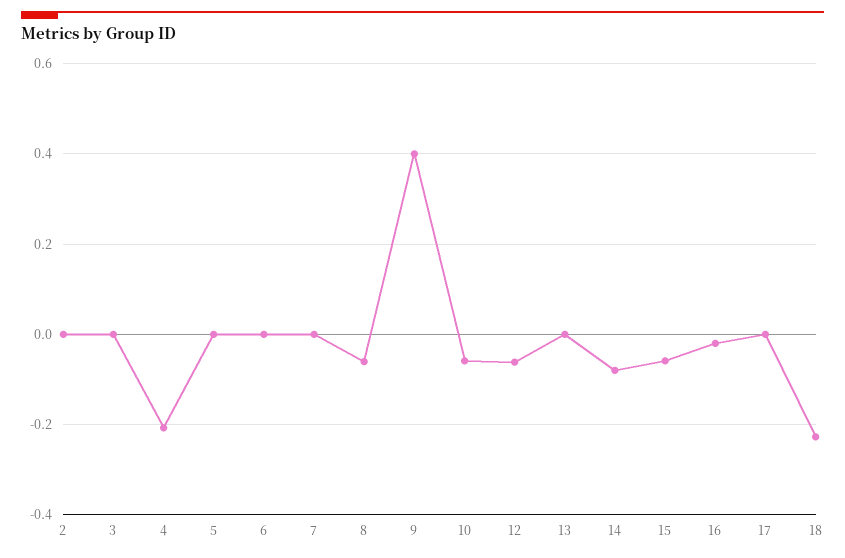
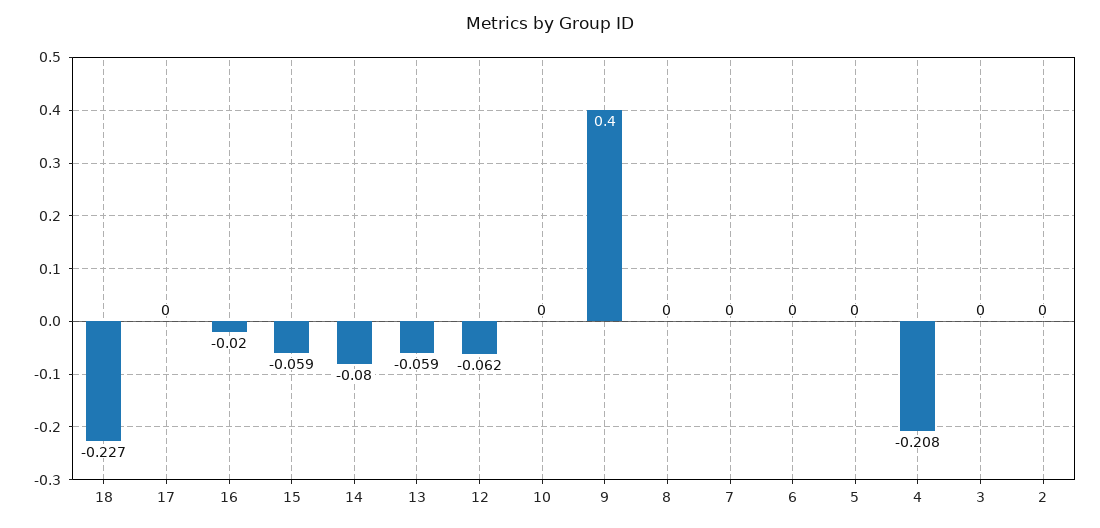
8: -0.06 -> 0
10: -0.06 -> 0
13: 0 -> -0.059

